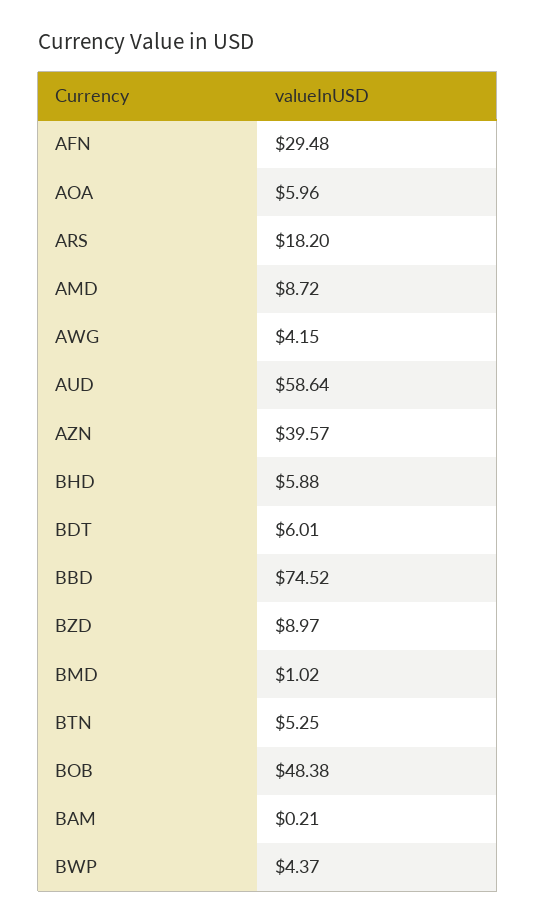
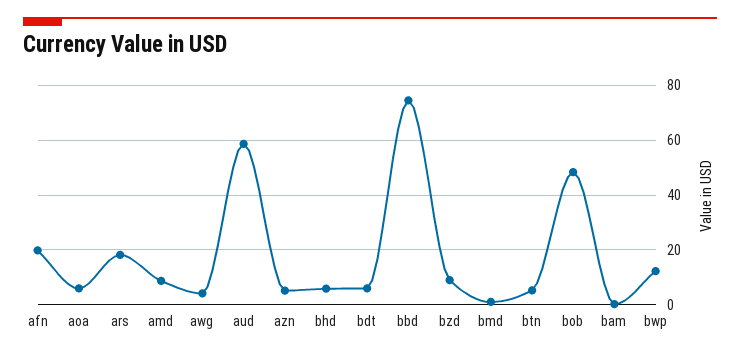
AFN: 29.48 -> 20
AZN: 39.57 -> 5
BWP: 4.37 -> 12.5

